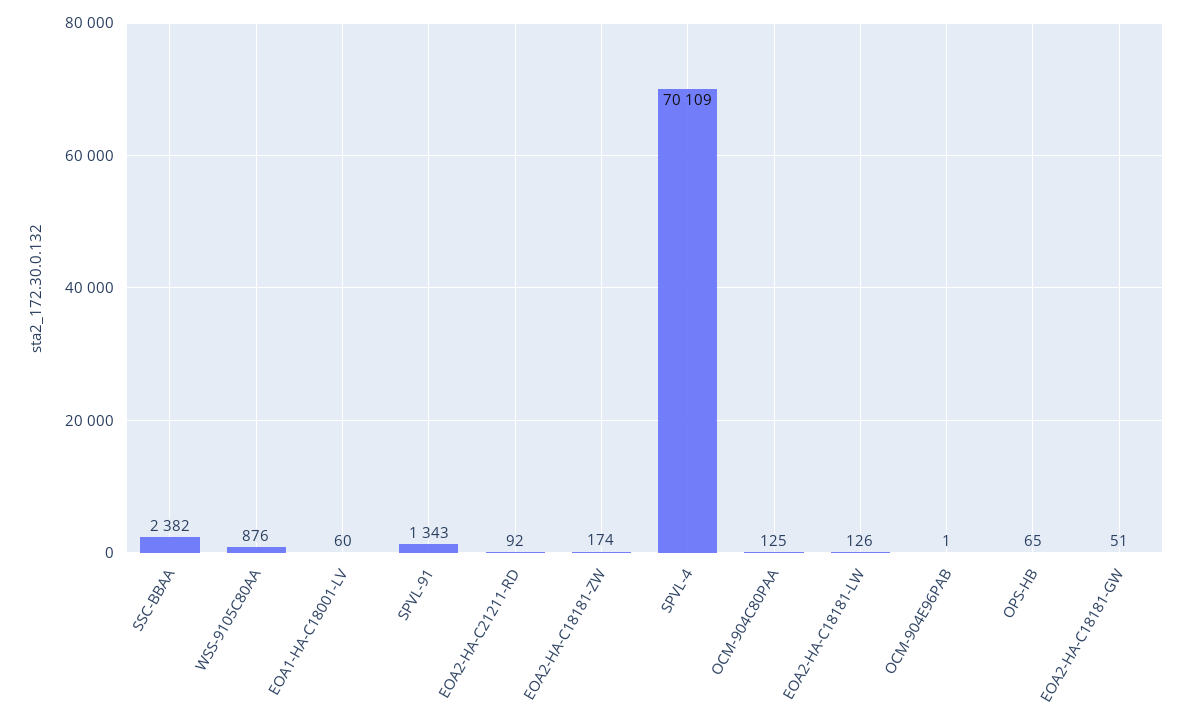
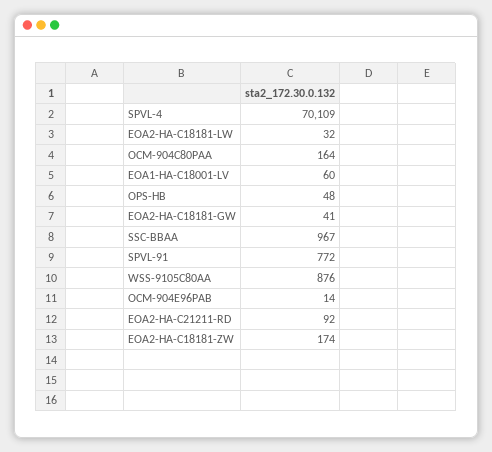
SSC-BBAA: 2382 -> 967
SPVL-91: 1343 -> 772
OCM-904C80PAA: 125 -> 164
EOA2-HA-C18181-LW: 126 -> 32
OCM-904E96PAB: 1 -> 14
OPS-HB: 65 -> 48
EOA2-HA-C18181-GW: 51 -> 41

